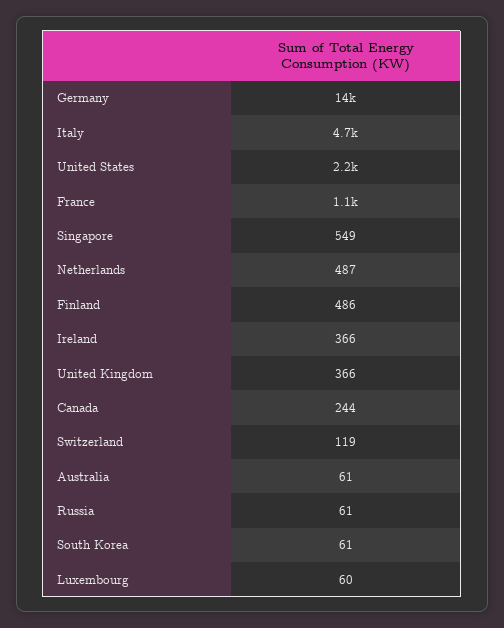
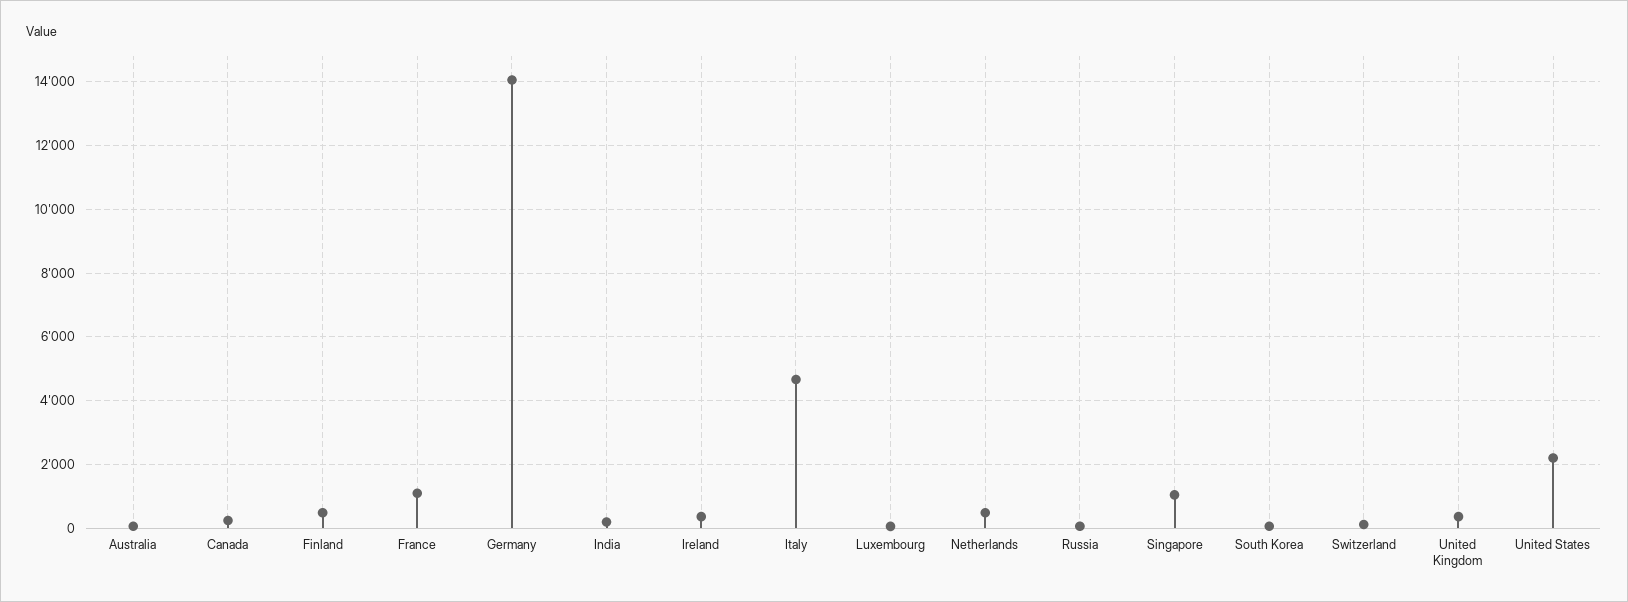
Singapore: 549 -> 1000
India: none -> 200

